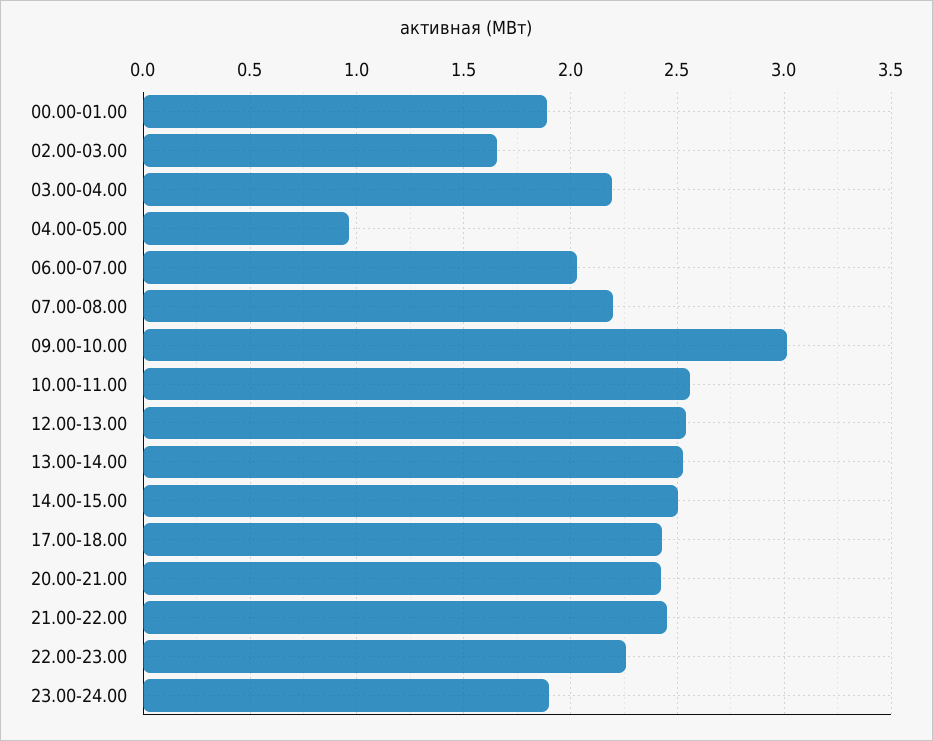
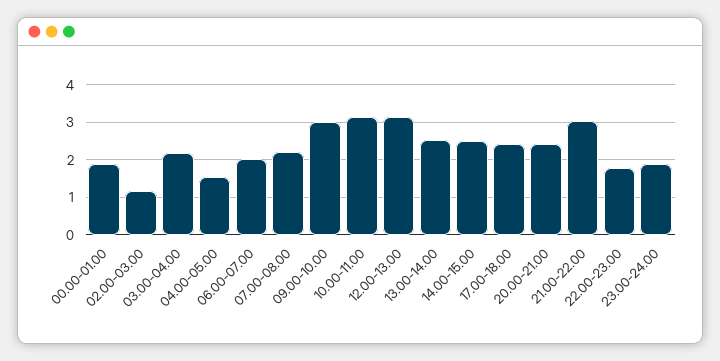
02.00-03.00: 1.65 -> 1.2
04.00-05.00: 0.95 -> 1.6
10.00-11.00: 2.55 -> 3.2
12.00-13.00: 2.55 -> 3.2
21.00-22.00: 2.45 -> 3
22.00-23.00: 2.25 -> 1.8

